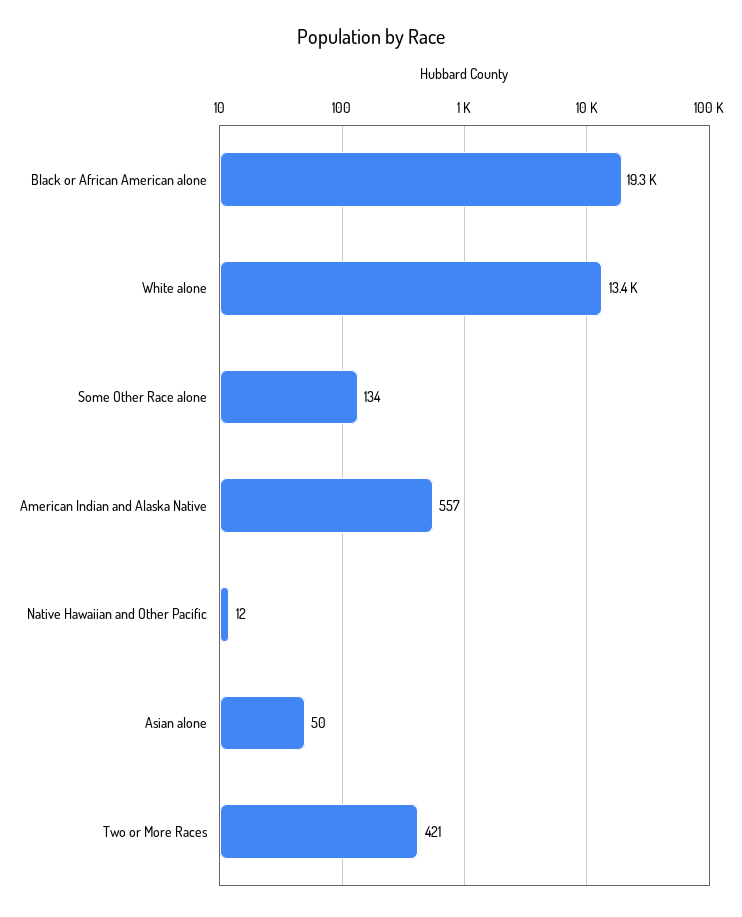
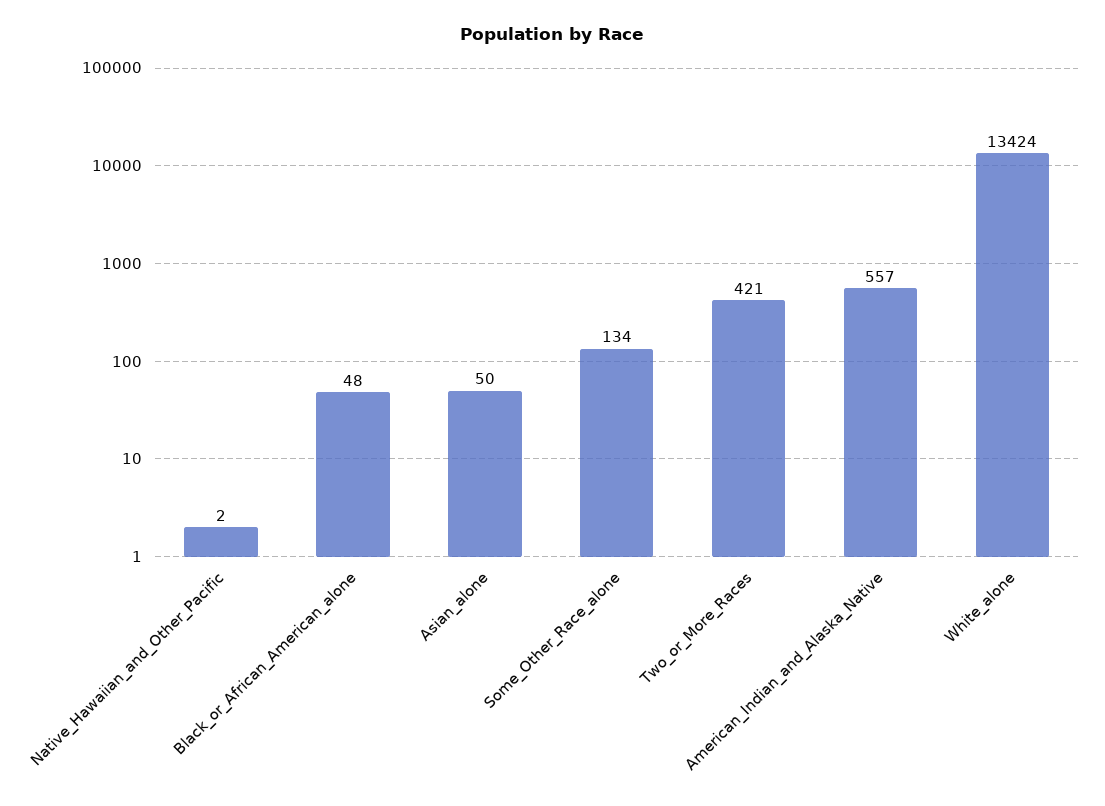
Black or African American alone: 19300 -> 48
Native Hawaiian and Other Pacific: 12 -> 2

